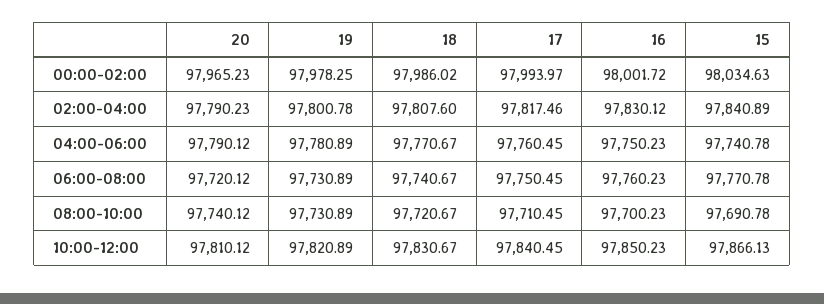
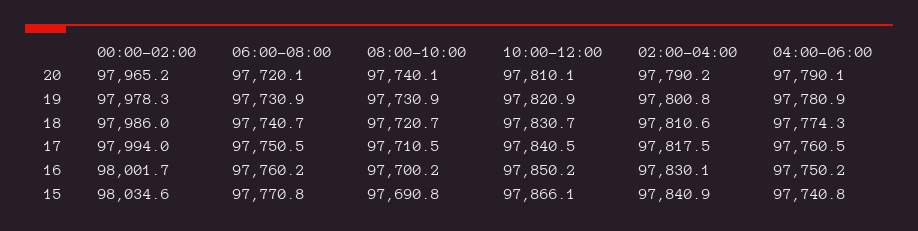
18, 02:00-04:00: 97807.6 -> 97810.6
18, 04:00-06:00: 97770.67 -> 97774.3

